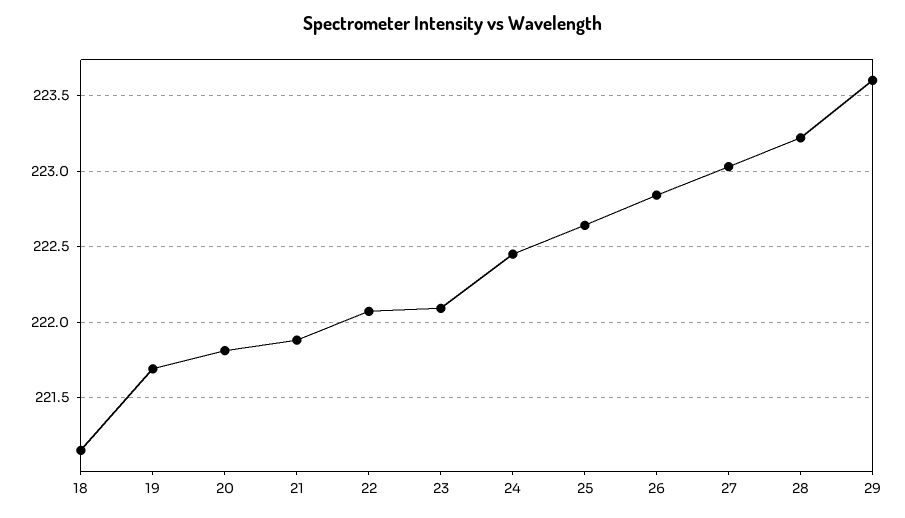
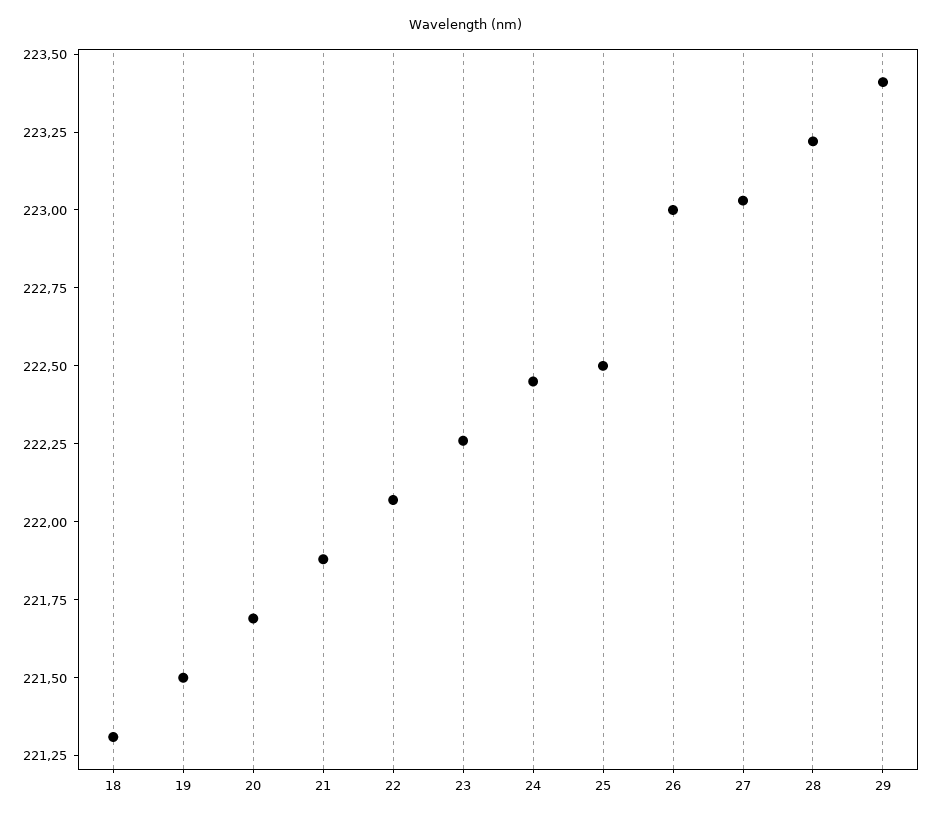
18: 221.15 -> 221.3
19: 221.7 -> 221.5
20: 221.8 -> 221.7
23: 222.1 -> 222.25
25: 222.65 -> 222.5
26: 222.85 -> 223
29: 223.6 -> 223.4

